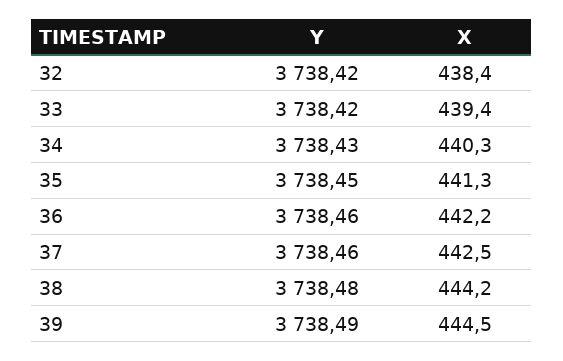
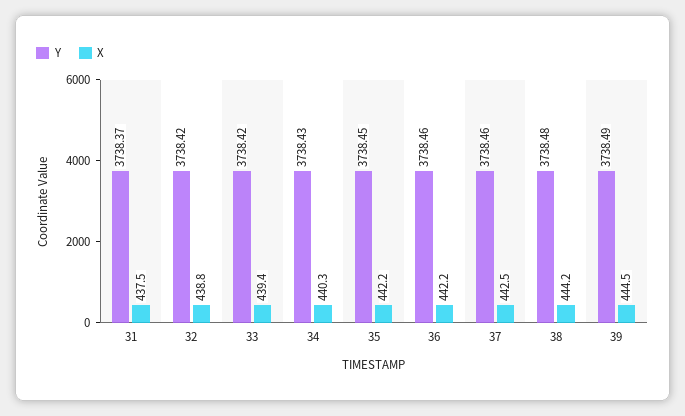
X, 32: 438.4 -> 438.8
X, 35: 441.3 -> 442.2
Y, 31: none -> 3738.37
X, 31: none -> 437.5

